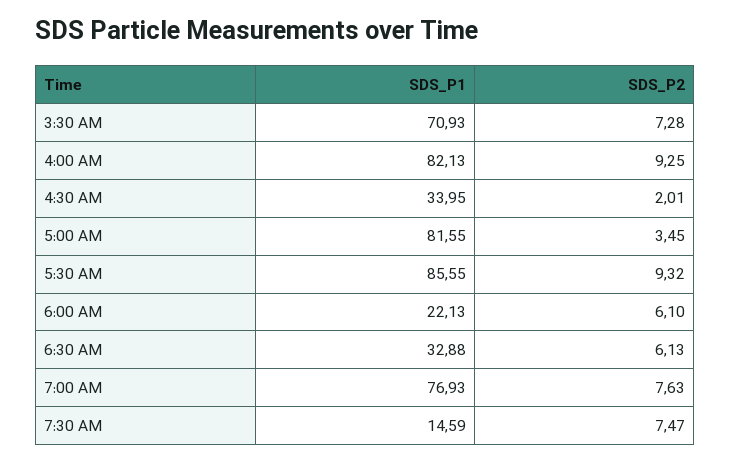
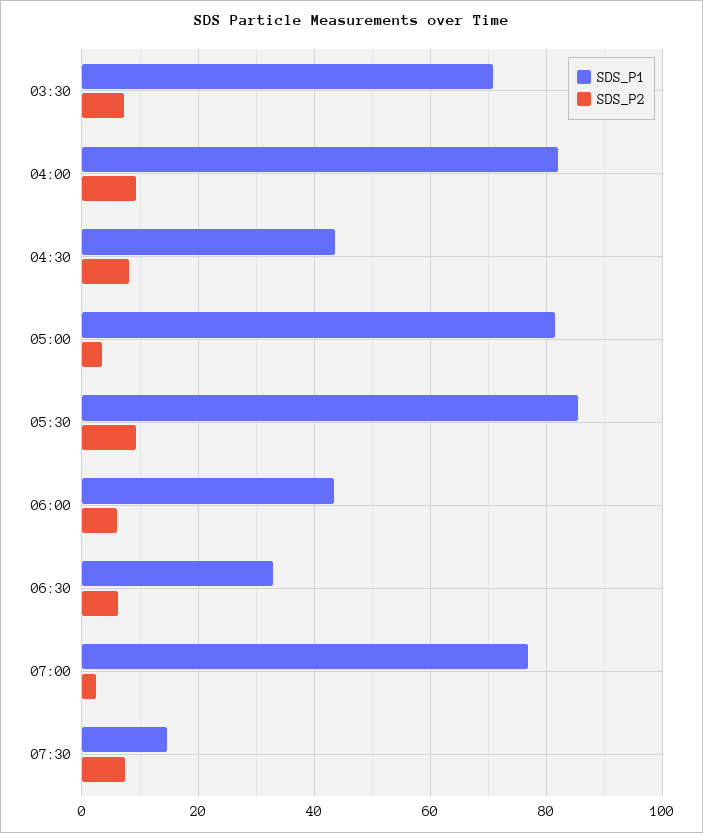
SDS_P1, 4:30 AM: 33.95 -> 44
SDS_P2, 4:30 AM: 2.01 -> 8
SDS_P1, 6:00 AM: 22.13 -> 44
SDS_P2, 7:00 AM: 7.63 -> 2

